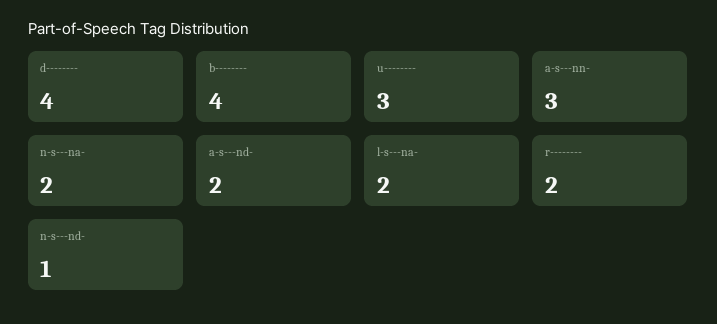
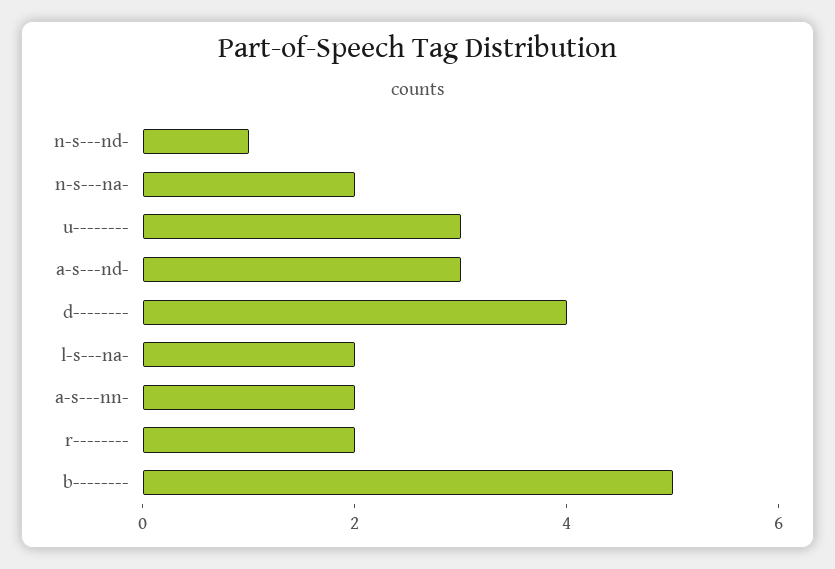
b--------: 4 -> 5
a-s---nn-: 3 -> 2
a-s---nd-: 2 -> 3

